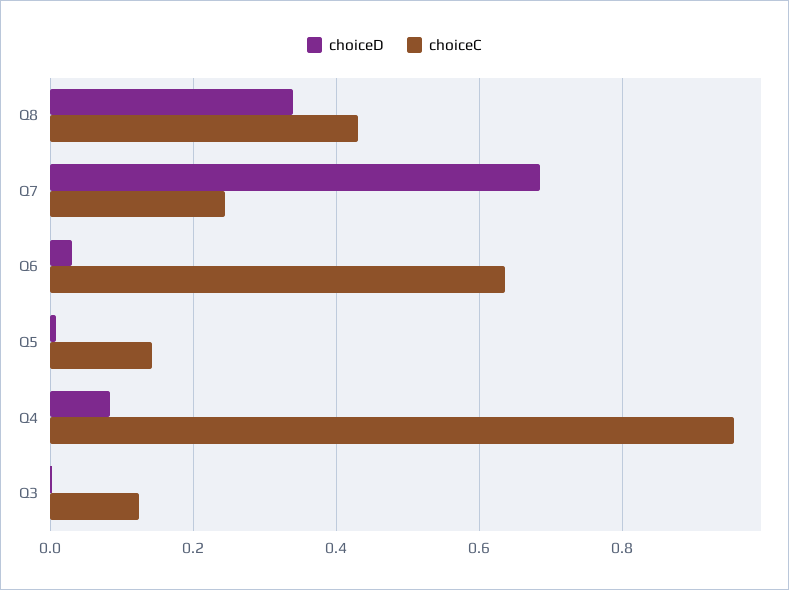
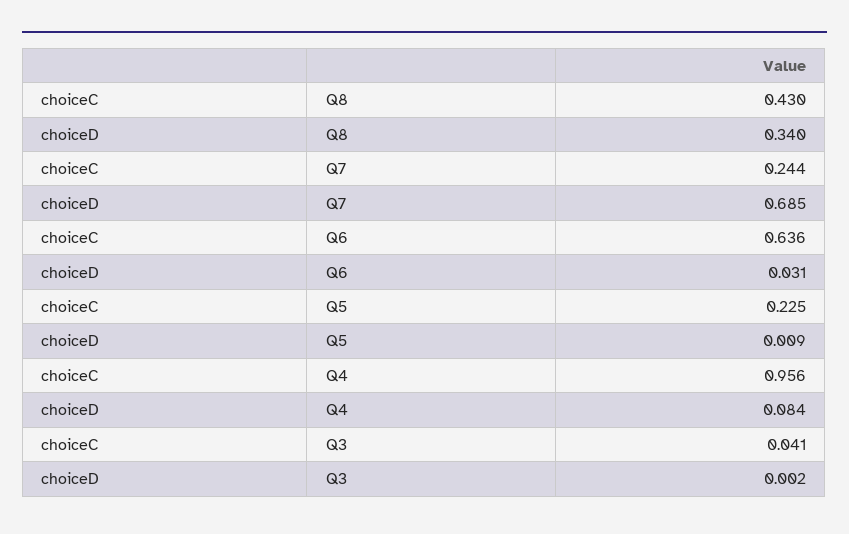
choiceC, Q5: 0.14 -> 0.225
choiceC, Q3: 0.12 -> 0.041

